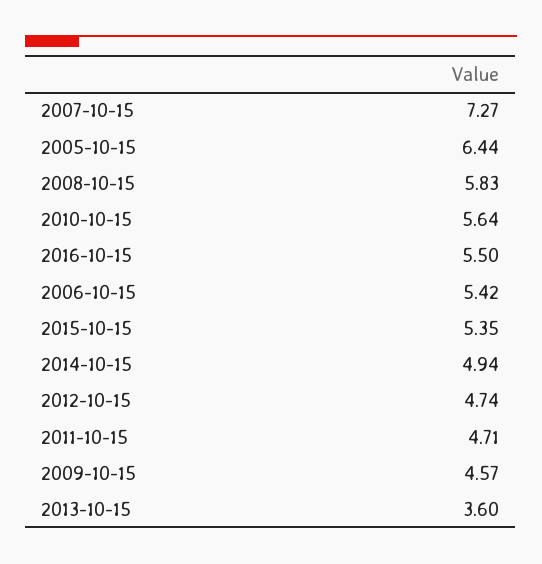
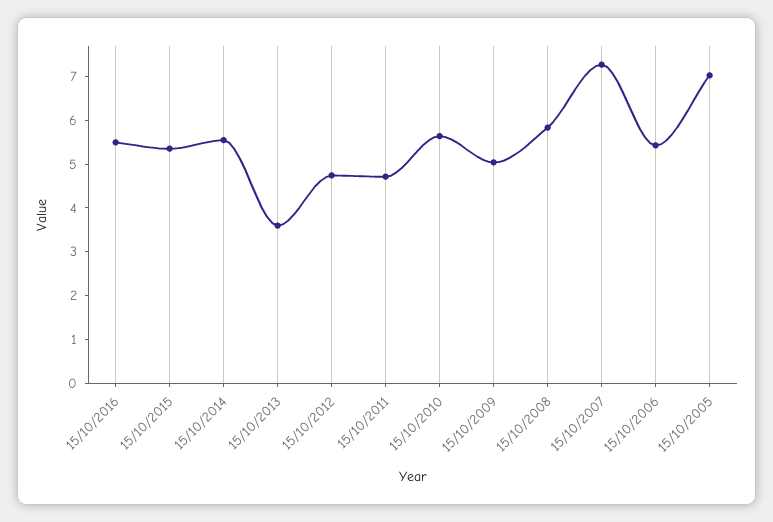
2005-10-15: 6.44 -> 7
2014-10-15: 4.94 -> 5.6
2009-10-15: 4.57 -> 5

